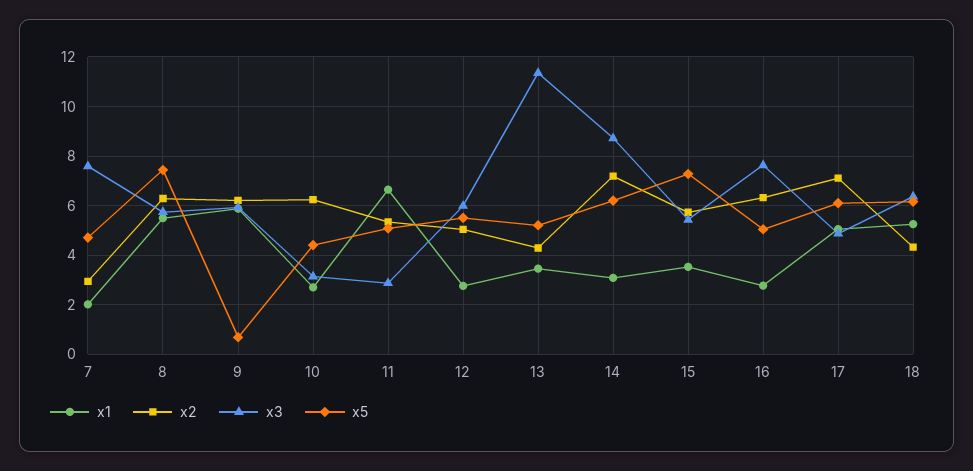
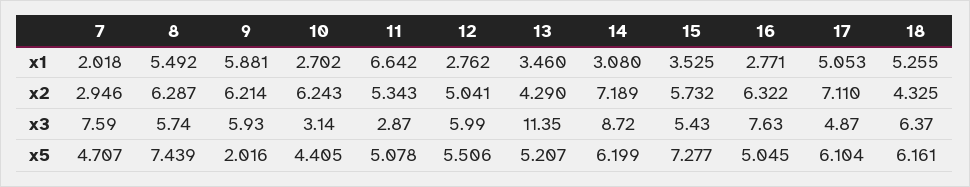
x5, 9: 0.75 -> 2.016

